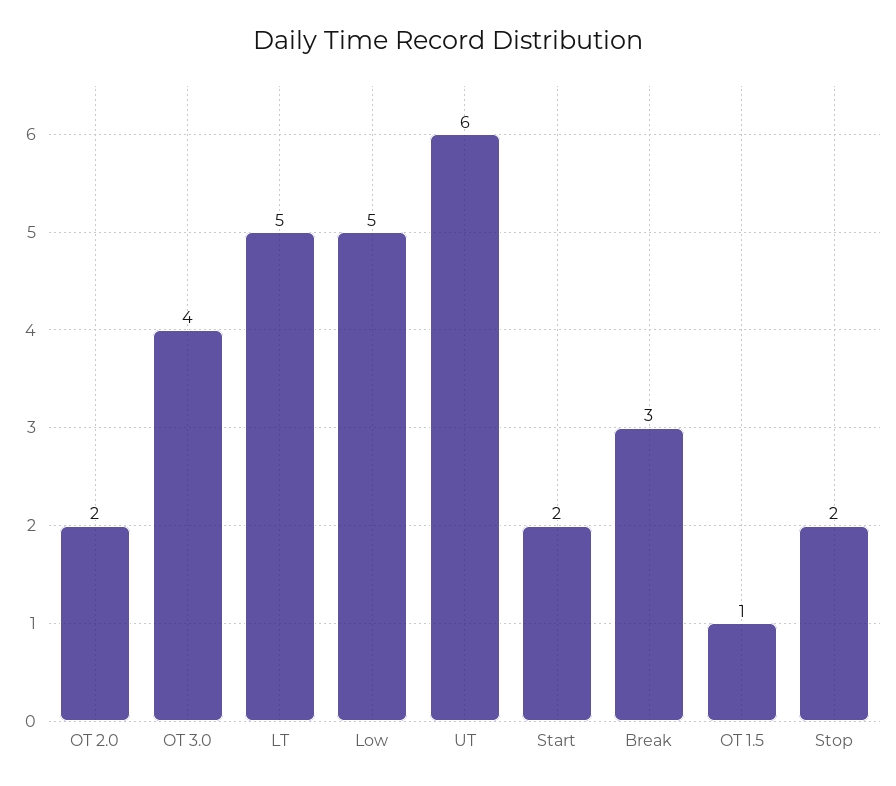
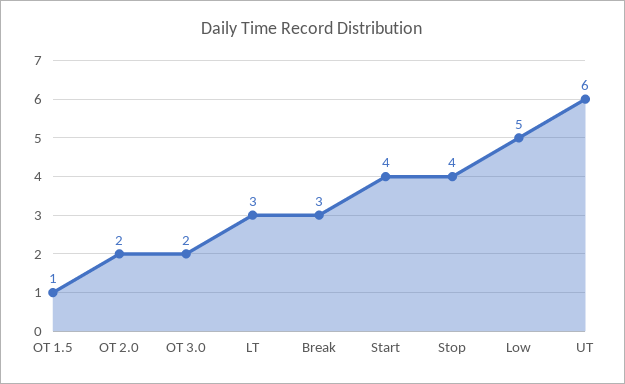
OT 3.0: 4 -> 2
LT: 5 -> 3
Start: 2 -> 4
Stop: 2 -> 4

